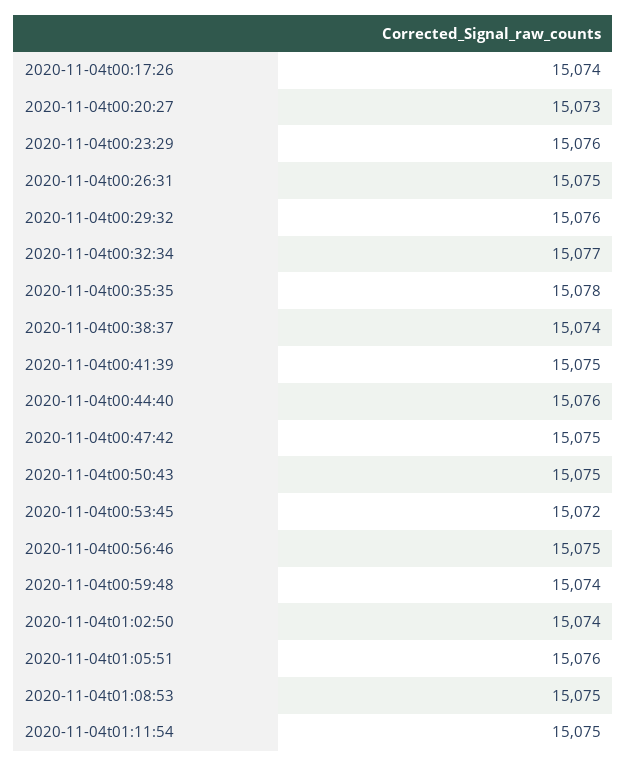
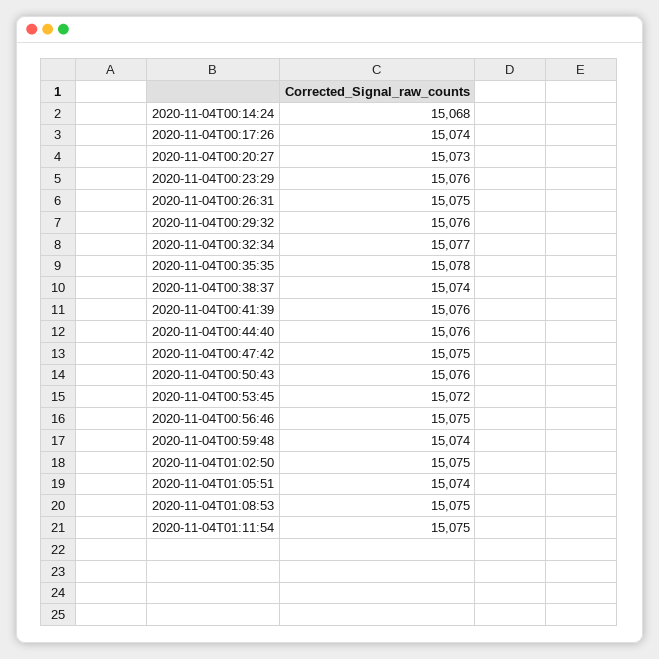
2020-11-04t00:41:39: 15075 -> 15076
2020-11-04t00:50:43: 15075 -> 15076
2020-11-04t01:02:50: 15074 -> 15075
2020-11-04t01:05:51: 15076 -> 15074
2020-11-04T00:14:24: none -> 15068

